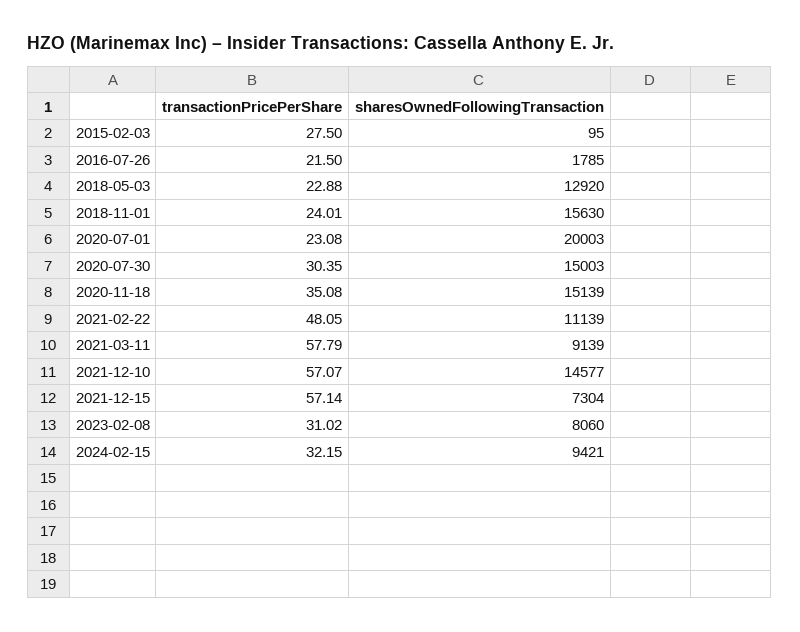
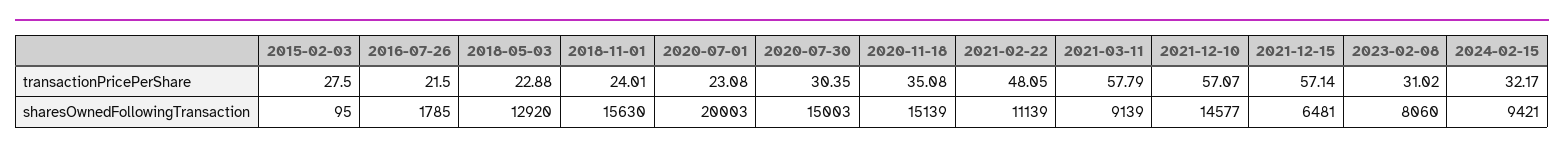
sharesOwnedFollowingTransaction, 2021-12-15: 7304 -> 6481
transactionPricePerShare, 2024-02-15: 32.15 -> 32.17

